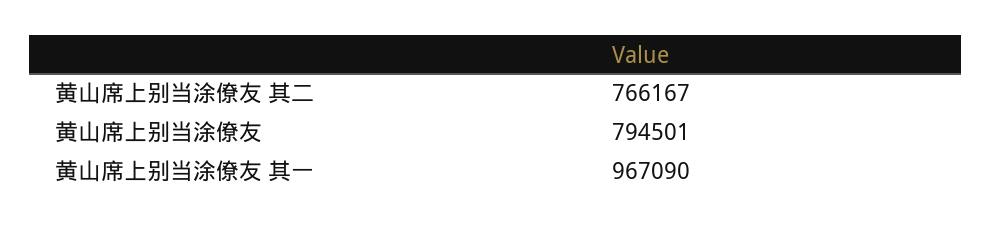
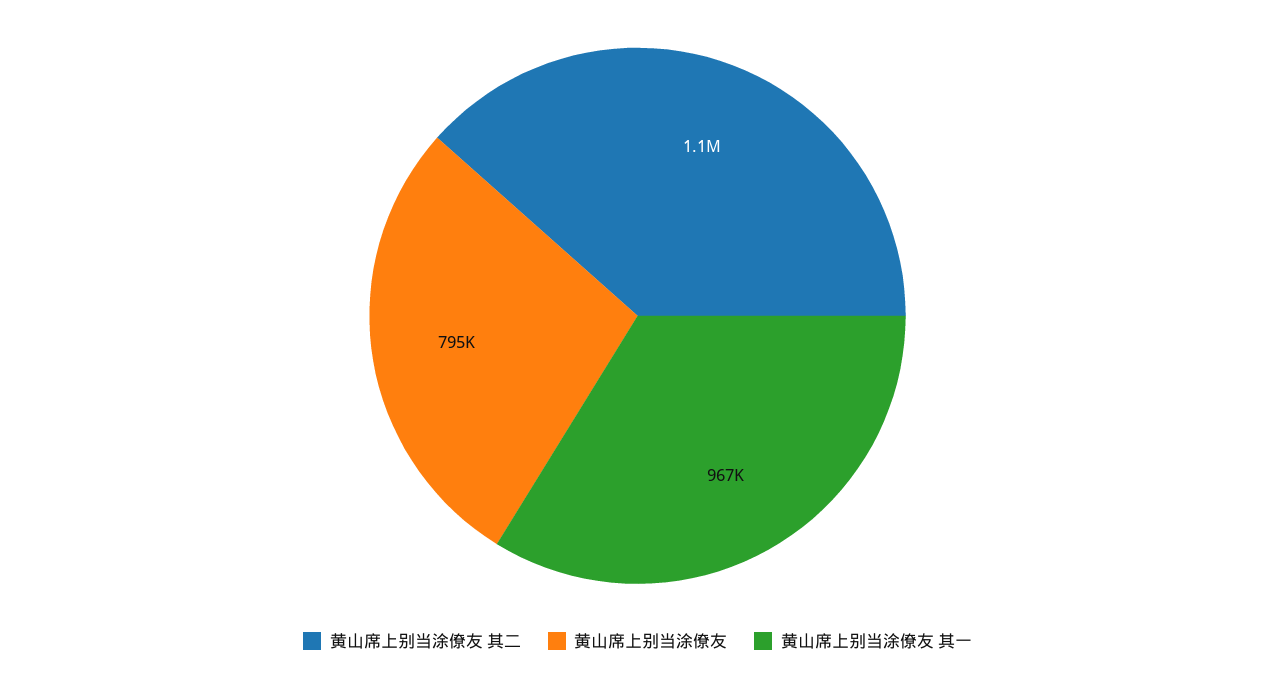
黄山席上别当涂僚友 其二: 766167 -> 1100000

